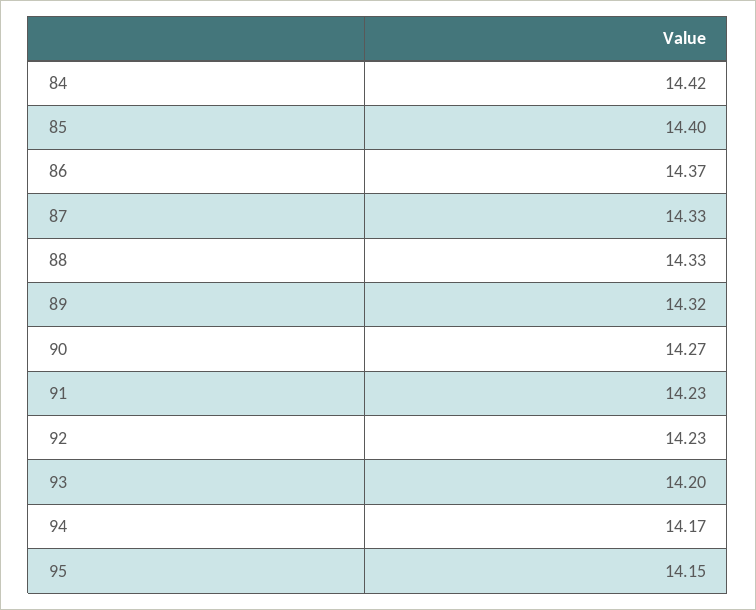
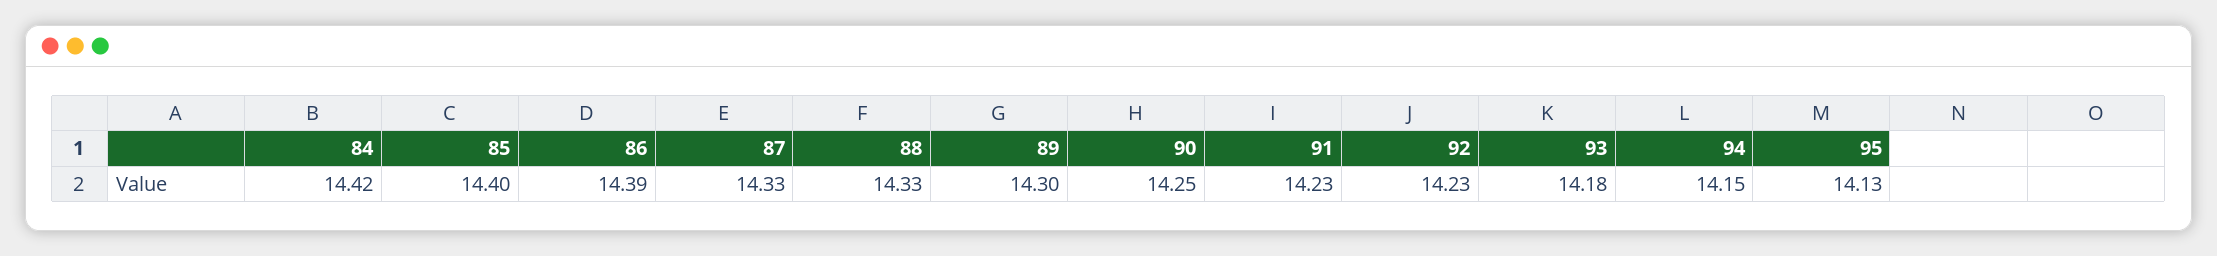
86: 14.37 -> 14.39
89: 14.32 -> 14.3
90: 14.27 -> 14.25
93: 14.2 -> 14.18
94: 14.17 -> 14.15
95: 14.15 -> 14.13

